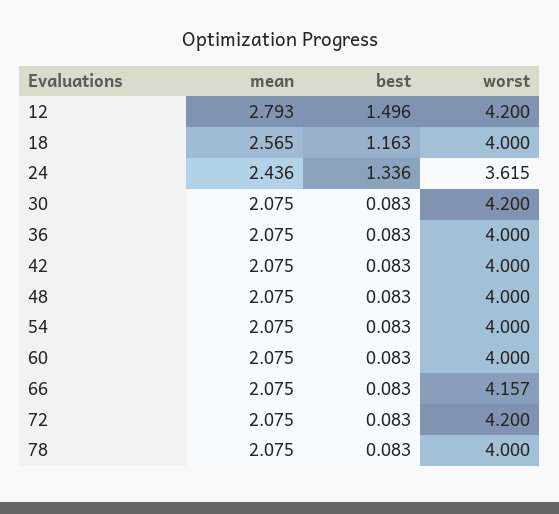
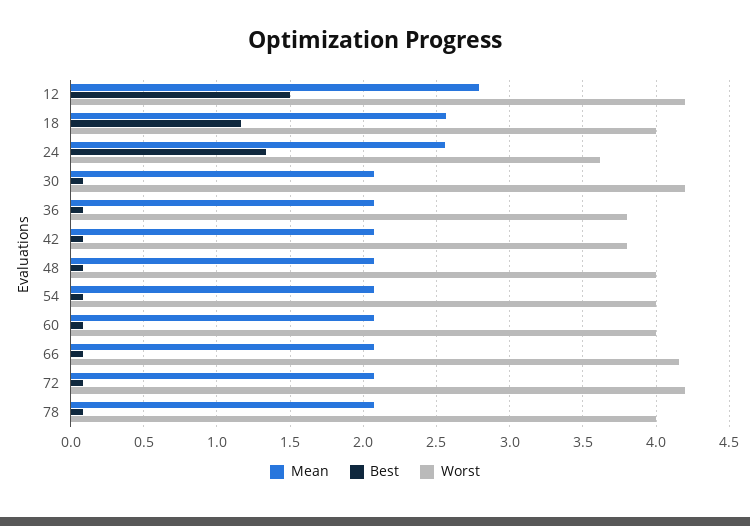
mean, 24: 2.436 -> 2.55
worst, 36: 4 -> 3.8
worst, 42: 4 -> 3.8

